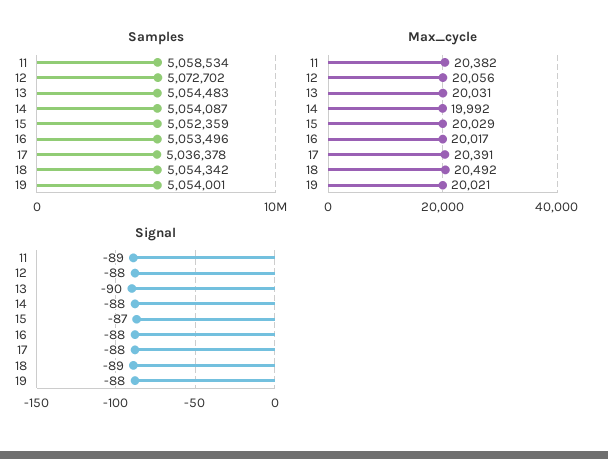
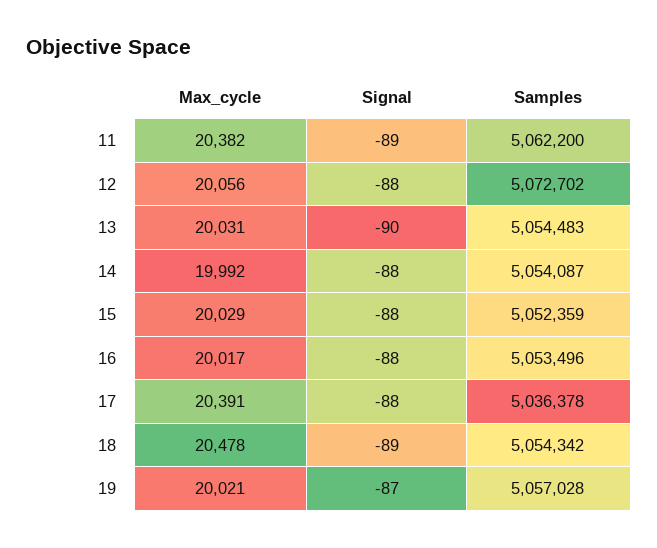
Samples, 11: 5058534 -> 5062200
Samples, 19: 5054001 -> 5057028
Max_cycle, 18: 20492 -> 20478
Signal, 15: -87 -> -88
Signal, 19: -88 -> -87

